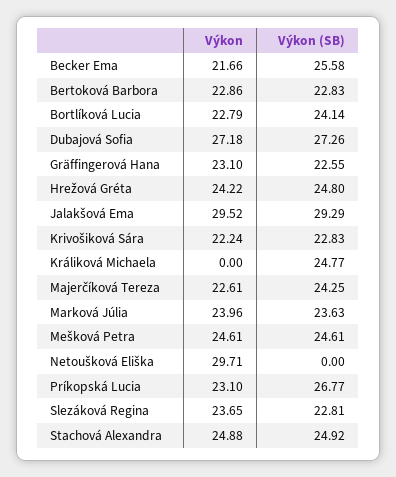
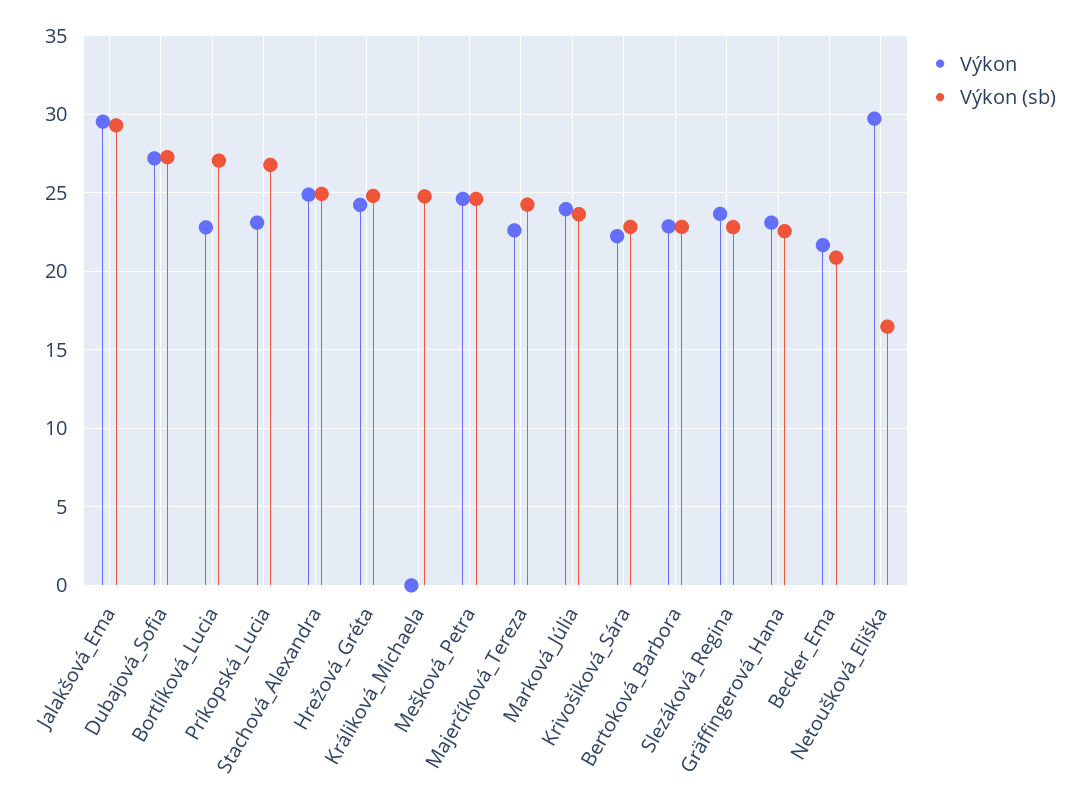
Výkon (SB), Becker Ema: 25.58 -> 21
Výkon (SB), Bortlíková Lucia: 24.14 -> 27
Výkon (SB), Netoušková Eliška: 0 -> 16.5

